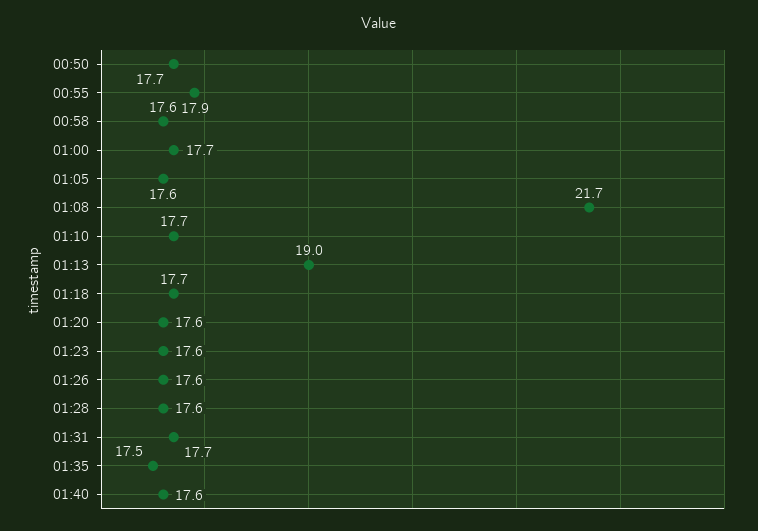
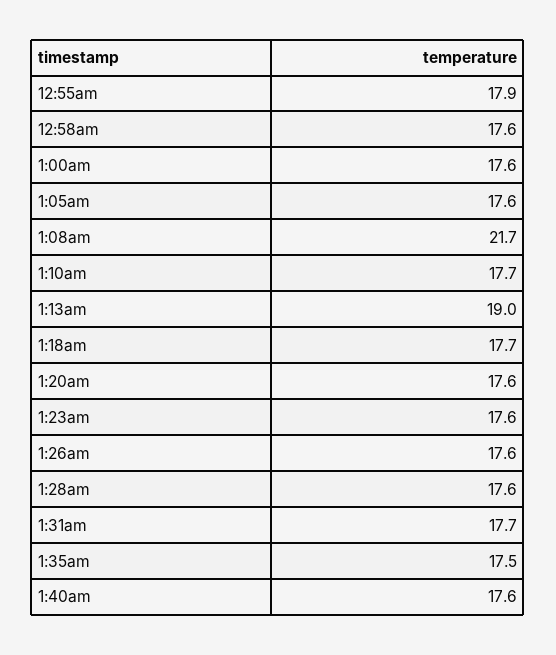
00:50: 17.7 -> none
01:00: 17.7 -> 17.6

